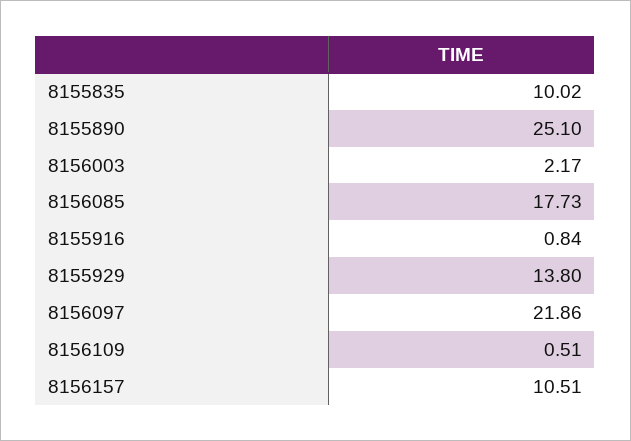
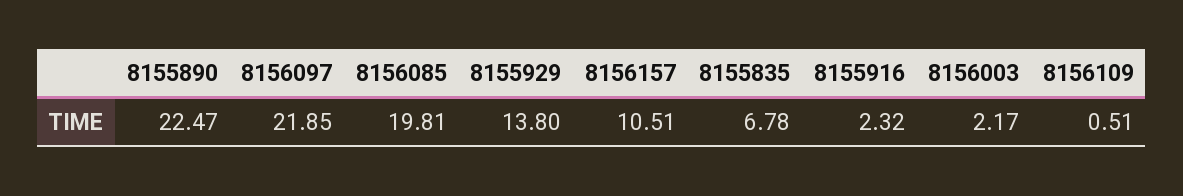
8155835: 10.02 -> 6.78
8155890: 25.1 -> 22.47
8156085: 17.73 -> 19.81
8155916: 0.84 -> 2.32
8156097: 21.86 -> 21.85

